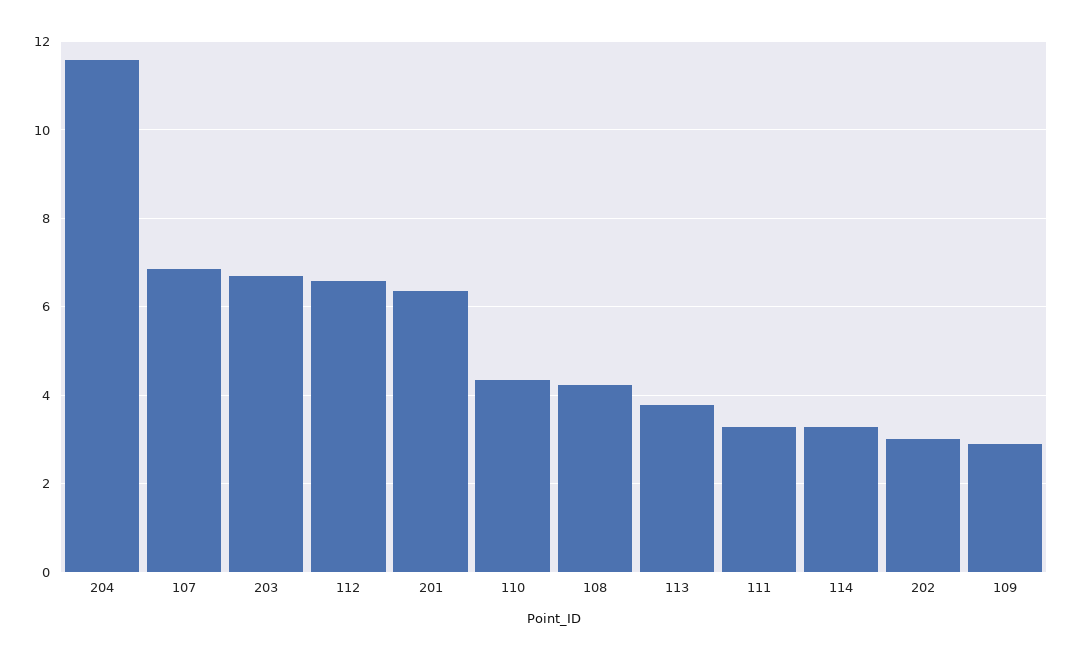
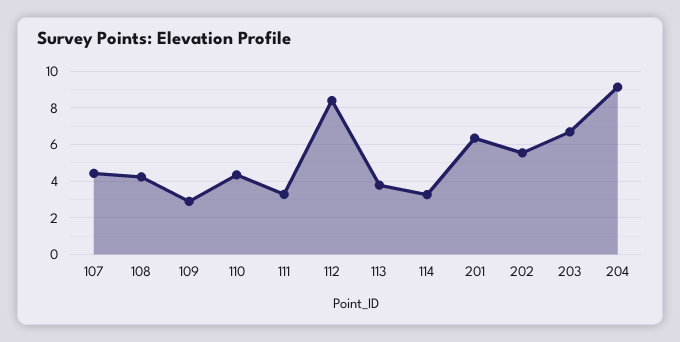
204: 11.6 -> 9
107: 6.8 -> 4.5
112: 6.6 -> 8.5
202: 3 -> 5.5

